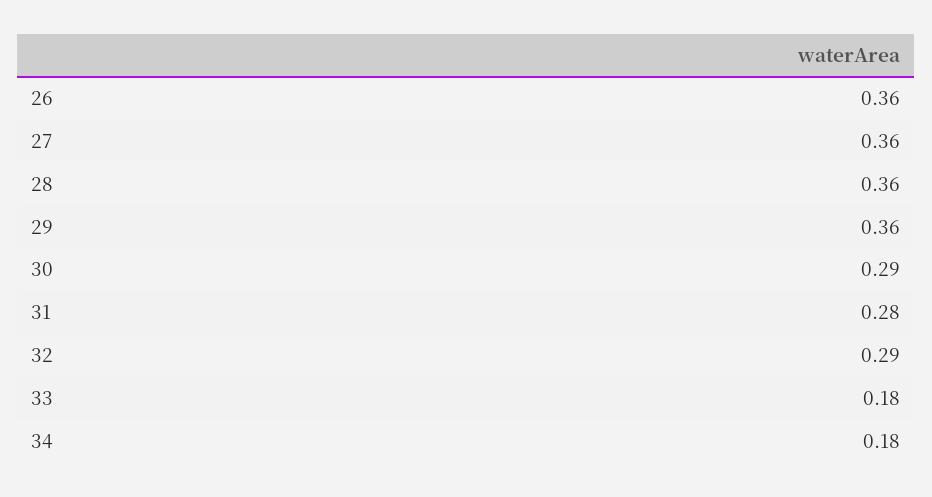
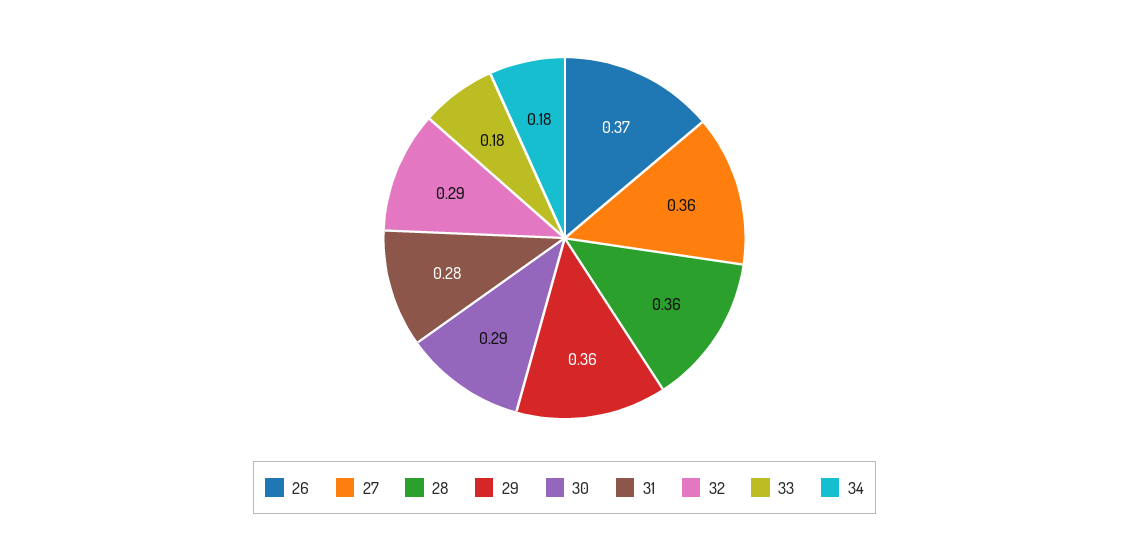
26: 0.36 -> 0.37

